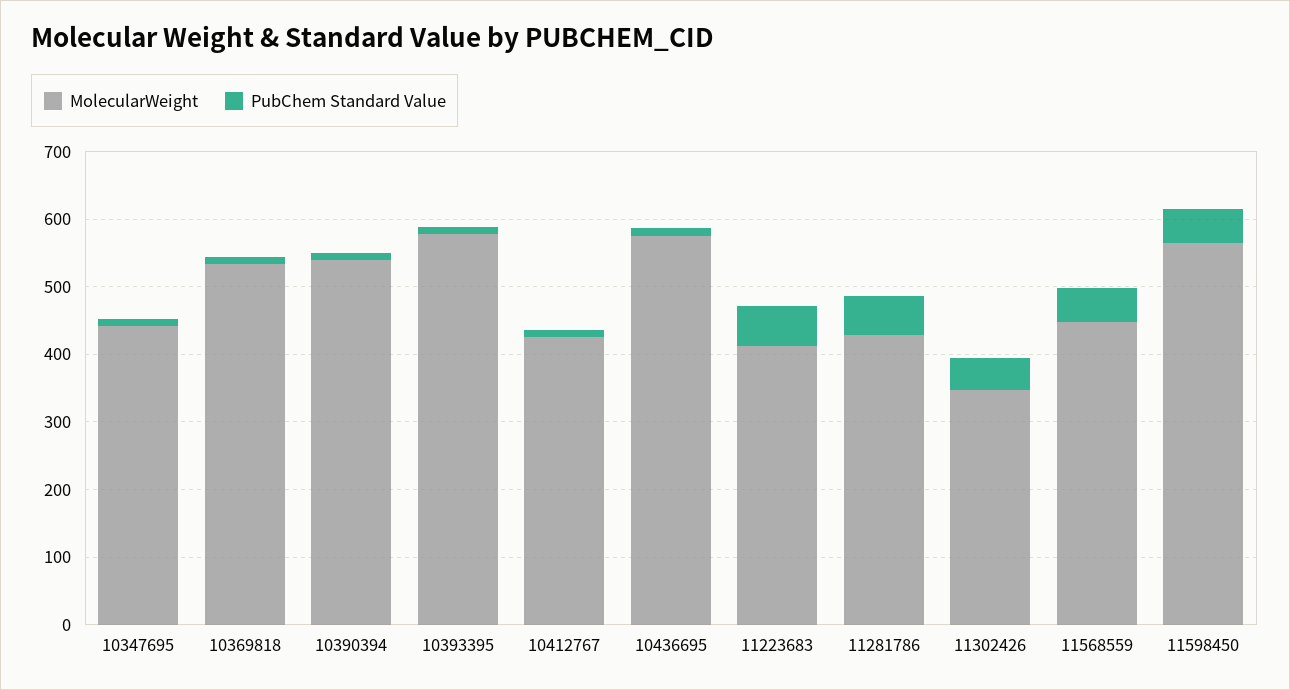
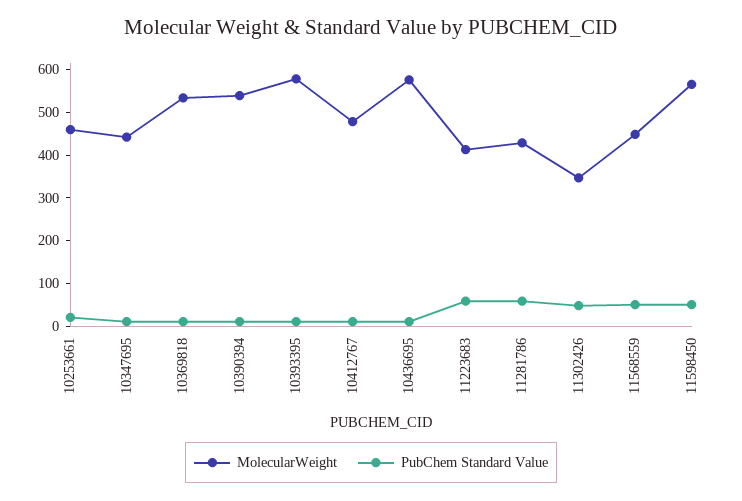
MolecularWeight, 10412767: 420 -> 480
MolecularWeight, 10253661: none -> 460
PubChem Standard Value, 10253661: none -> 20

